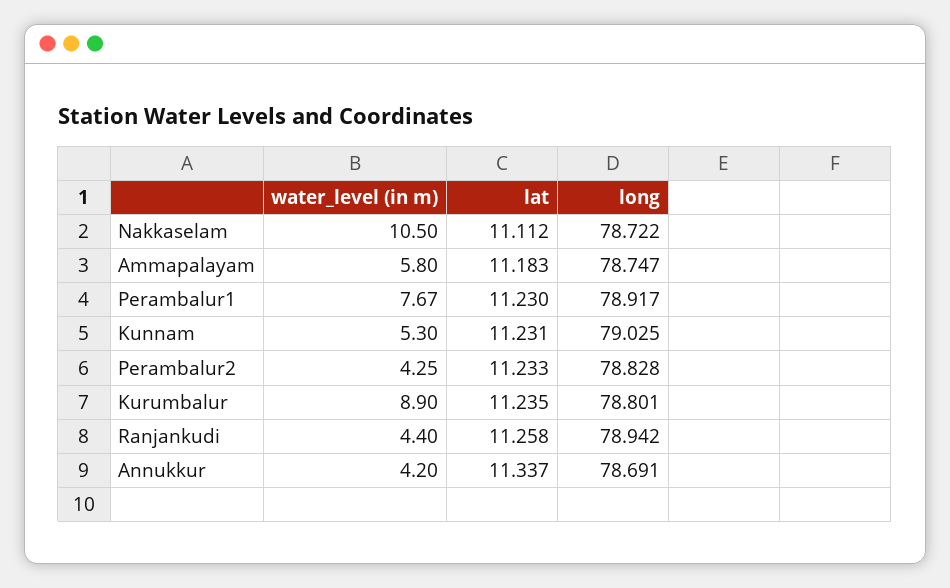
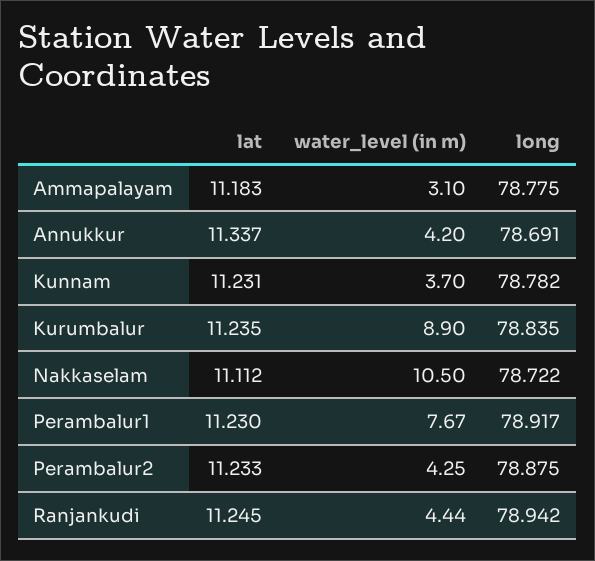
water_level (in m), Ammapalayam: 5.8 -> 3.1
long, Ammapalayam: 78.747 -> 78.775
water_level (in m), Kunnam: 5.3 -> 3.7
long, Kunnam: 79.025 -> 78.782
long, Perambalur2: 78.828 -> 78.875
long, Kurumbalur: 78.801 -> 78.835
water_level (in m), Ranjankudi: 4.4 -> 4.44
lat, Ranjankudi: 11.258 -> 11.245

